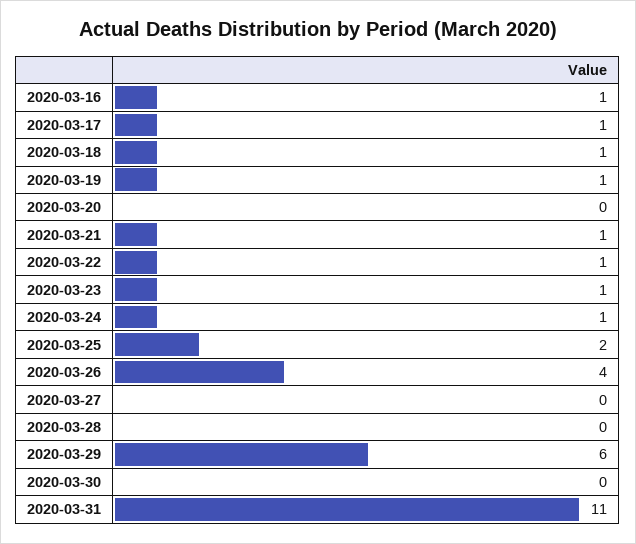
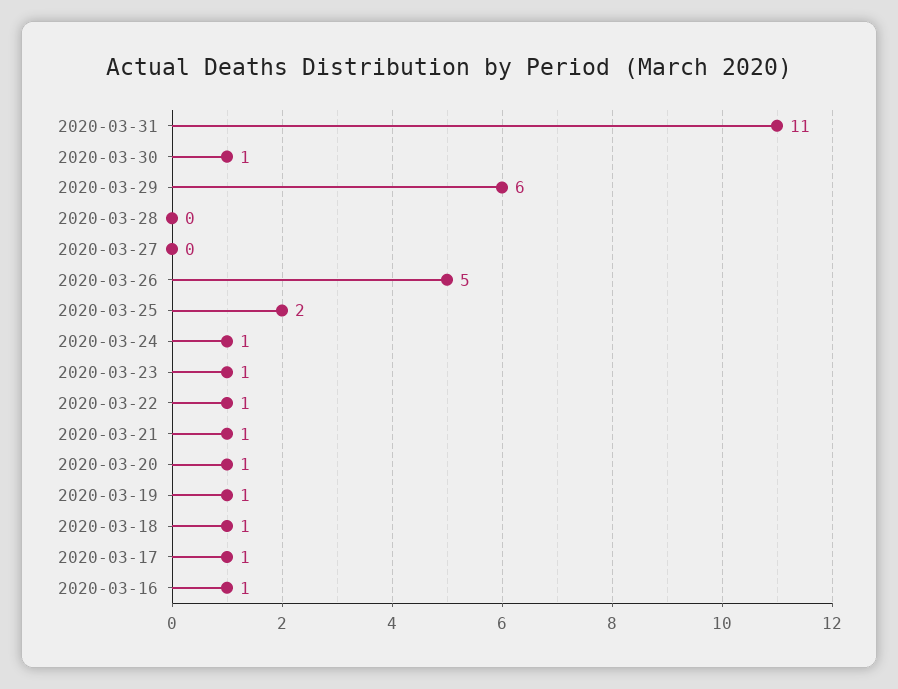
2020-03-20: 0 -> 1
2020-03-26: 4 -> 5
2020-03-30: 0 -> 1

